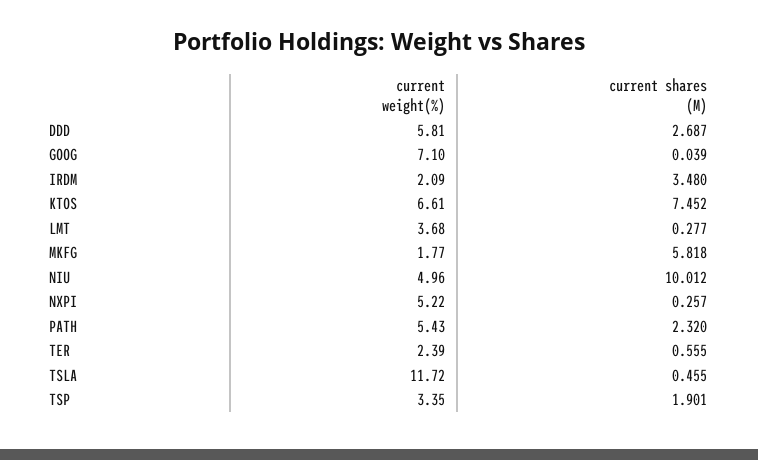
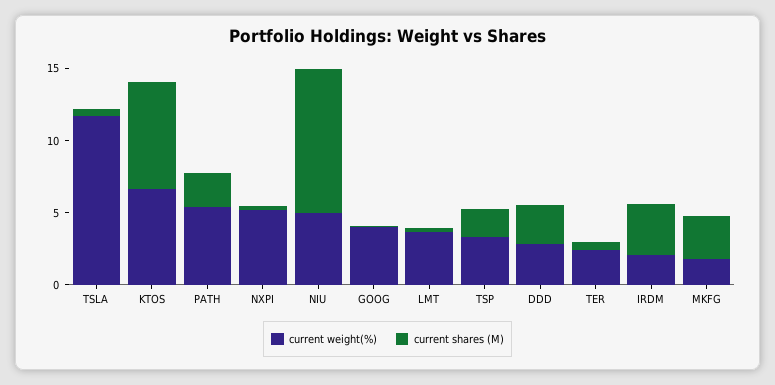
current weight(%), DDD: 5.81 -> 3
current weight(%), GOOG: 7.1 -> 4
current shares (M), MKFG: 5.818 -> 3

